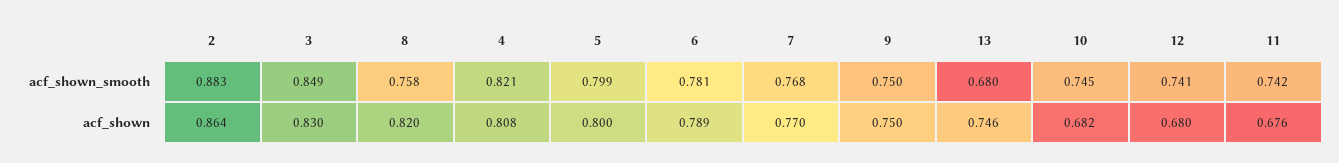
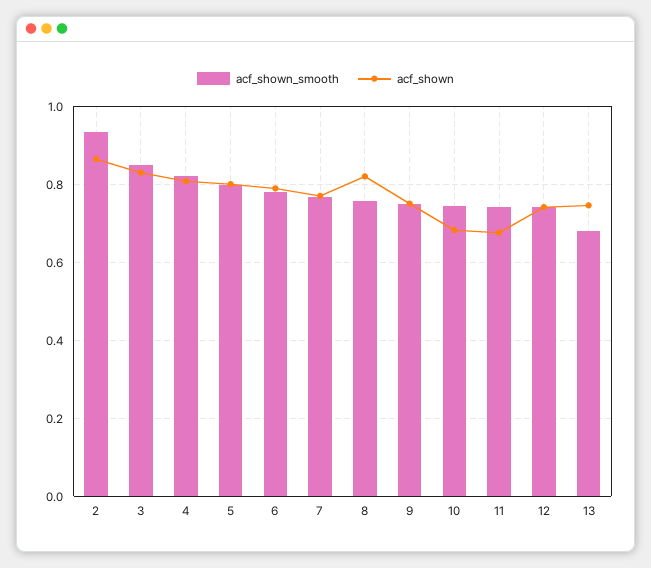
acf_shown_smooth, 2: 0.883 -> 0.94
acf_shown, 12: 0.68 -> 0.74

